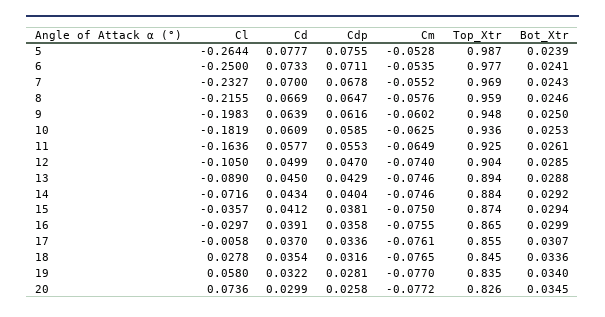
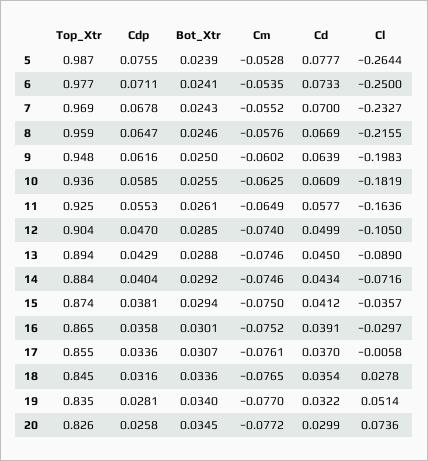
Bot_Xtr, 10: 0.0253 -> 0.0255
Cm, 16: -0.0755 -> -0.0752
Bot_Xtr, 16: 0.0299 -> 0.0301
Cl, 19: 0.058 -> 0.0514

